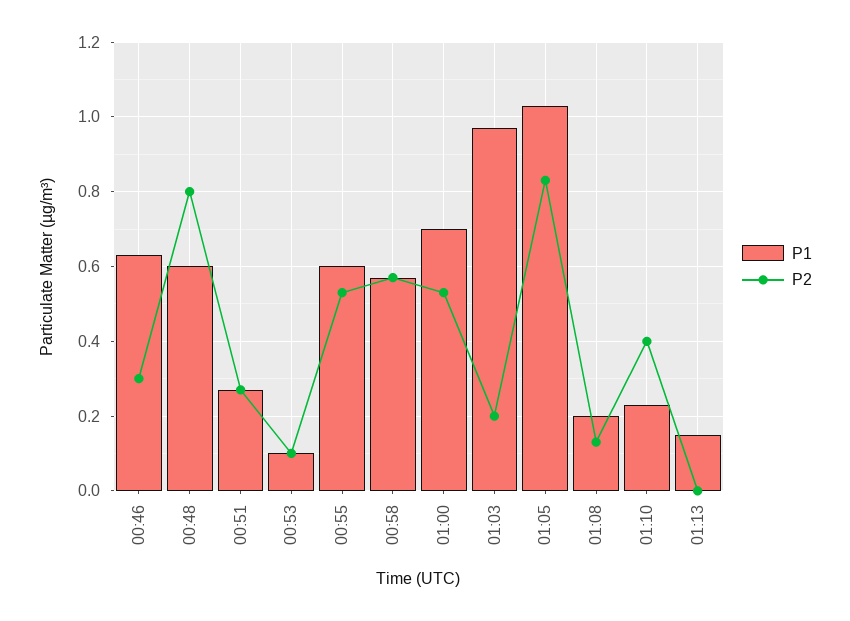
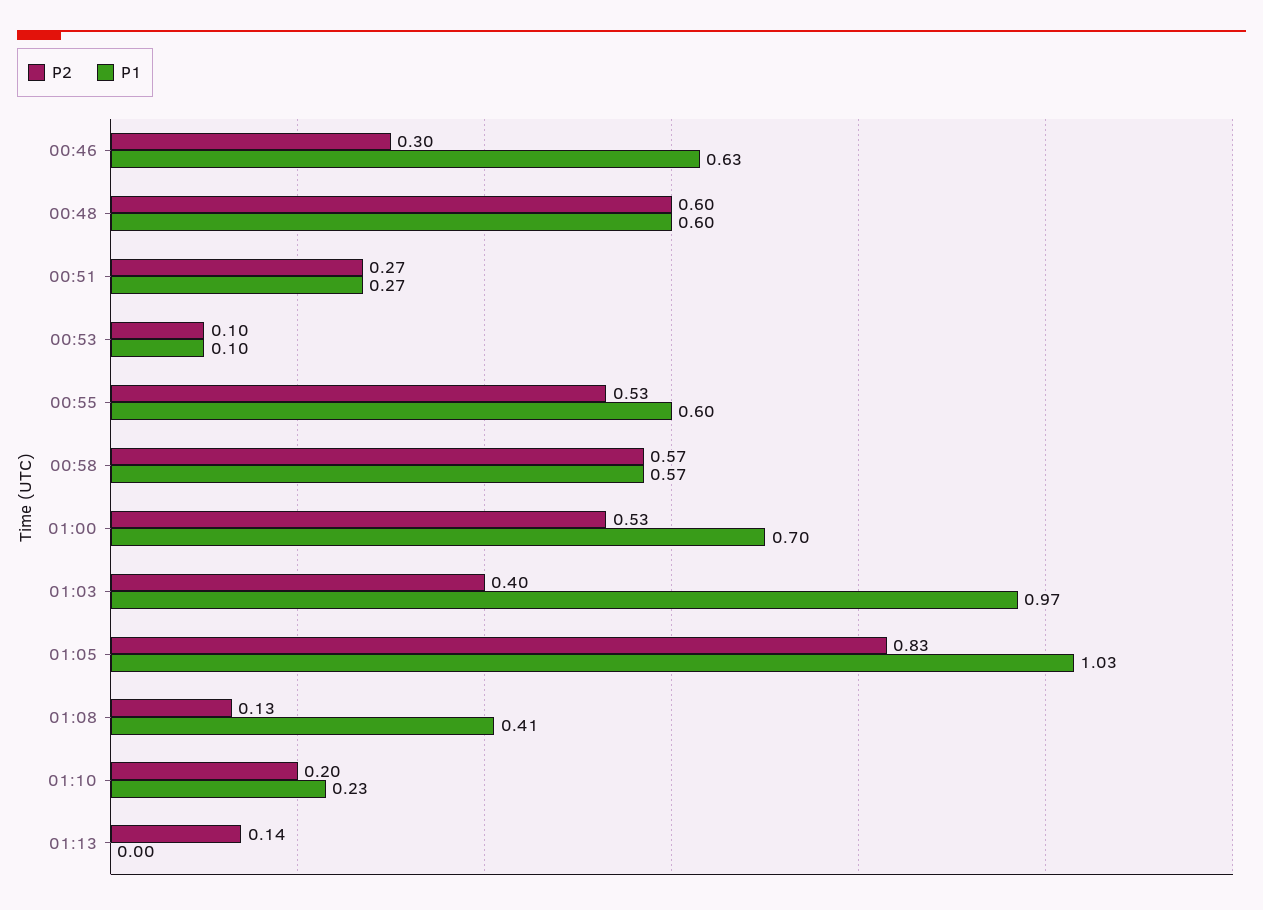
P2, 00:48: 0.8 -> 0.6
P2, 01:03: 0.2 -> 0.4
P1, 01:08: 0.2 -> 0.41
P2, 01:10: 0.4 -> 0.2
P1, 01:13: 0.15 -> 0
P2, 01:13: 0 -> 0.14

